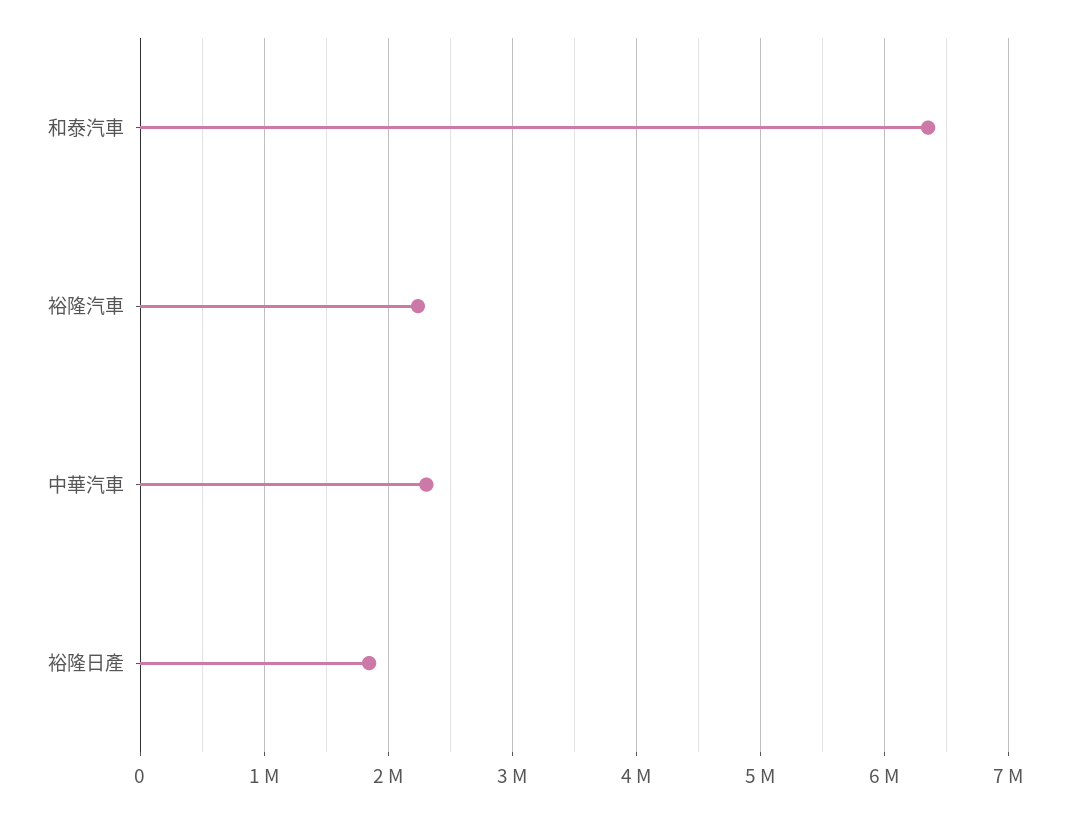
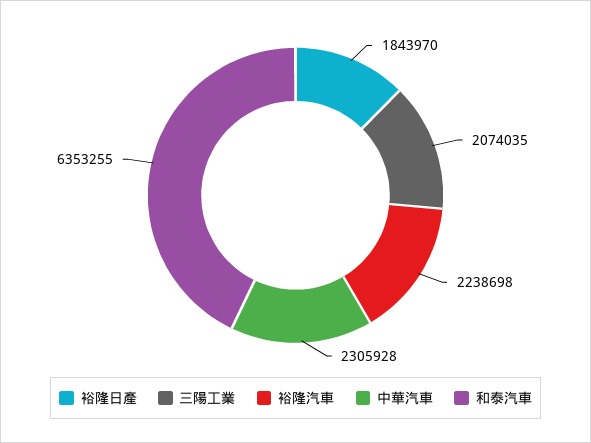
三陽工業: none -> 2074035

